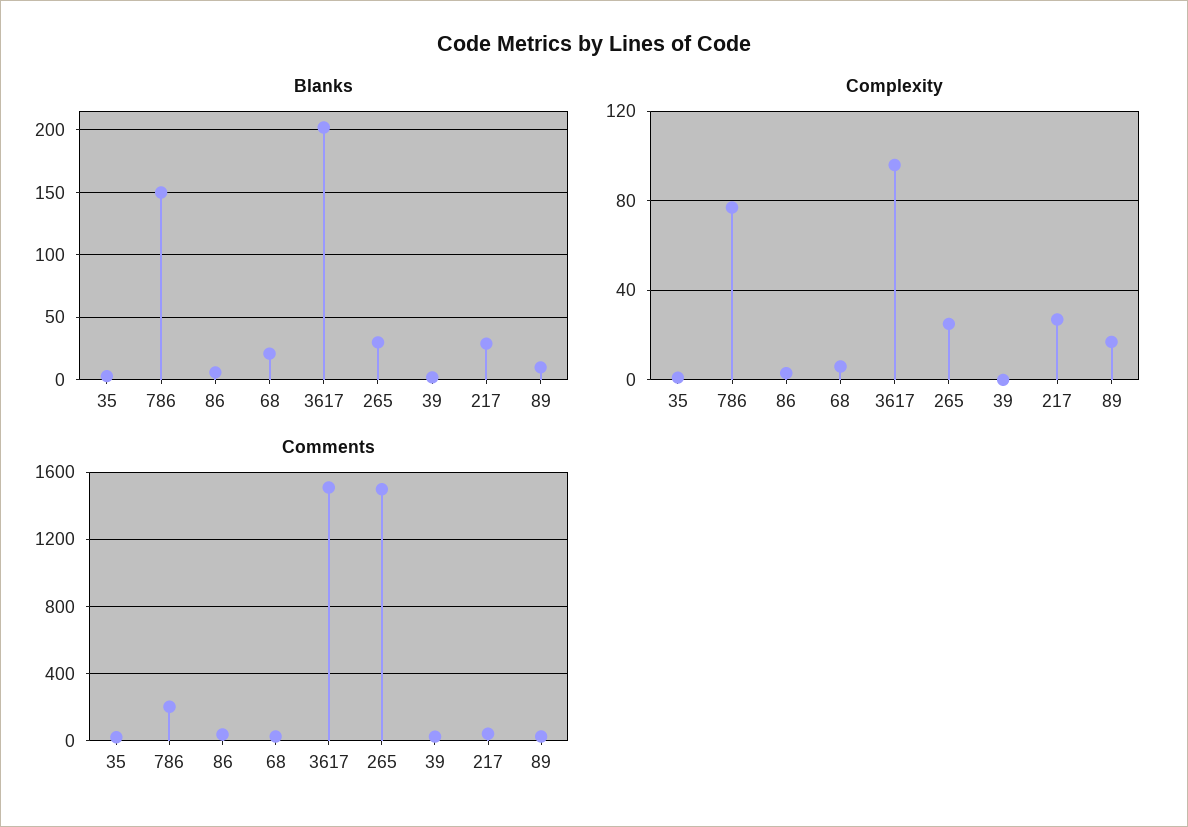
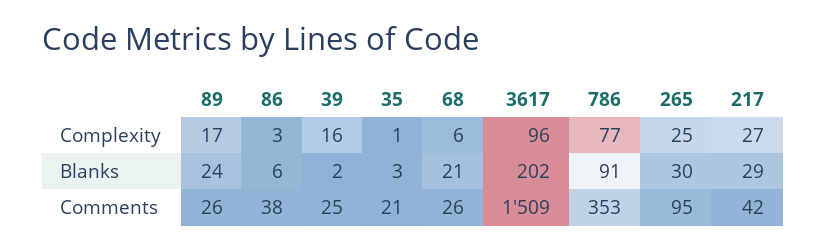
Blanks, 786: 150 -> 91
Blanks, 89: 10 -> 24
Complexity, 39: 0 -> 16
Comments, 786: 200 -> 353
Comments, 265: 1500 -> 95

